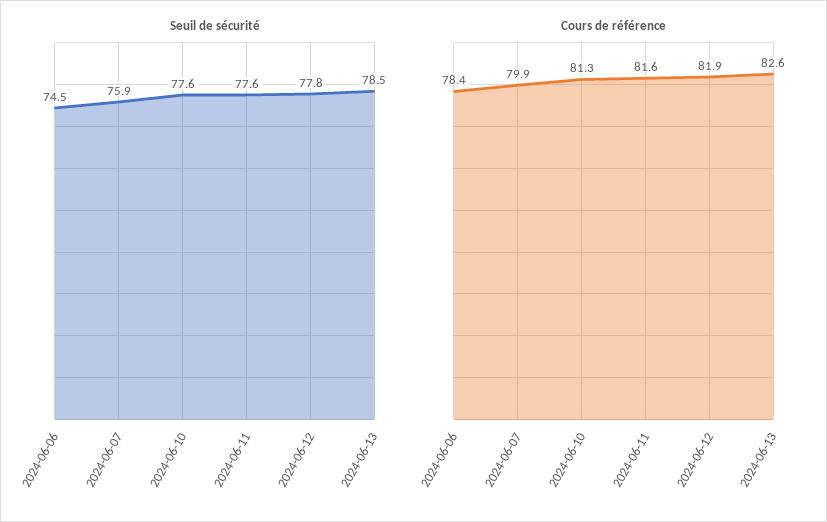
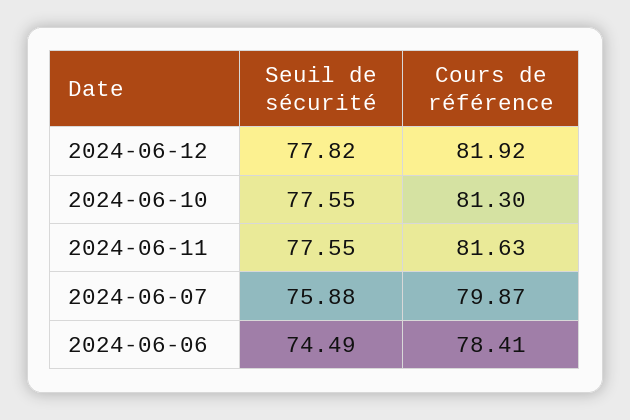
Seuil de sécurité, 2024-06-13: 78.5 -> none
Cours de référence, 2024-06-13: 82.6 -> none

